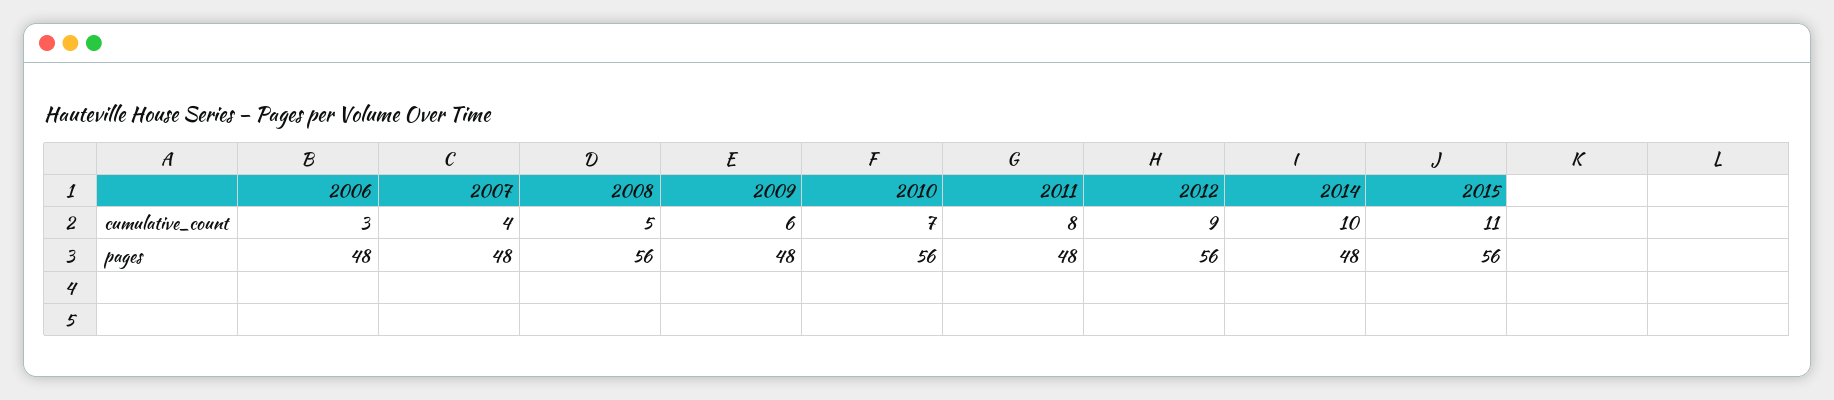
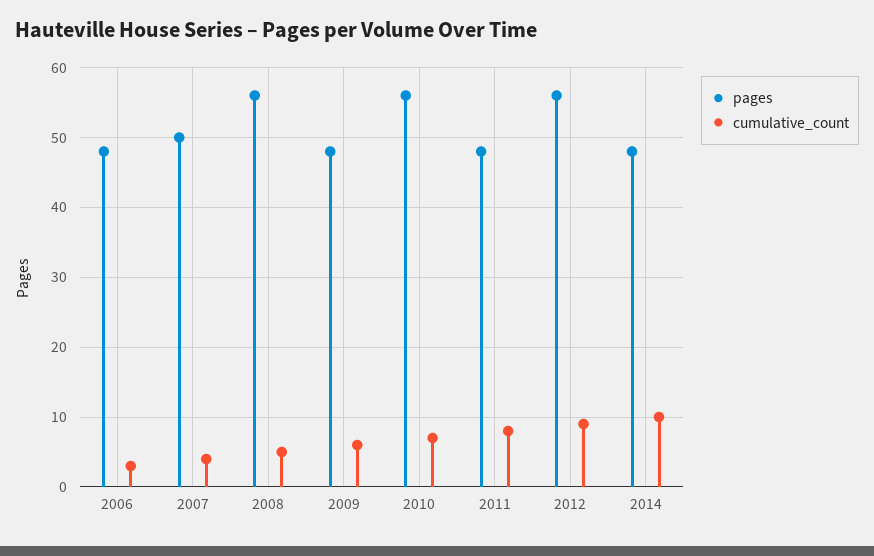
cumulative_count, 2015: 11 -> none
pages, 2007: 48 -> 50
pages, 2015: 56 -> none

